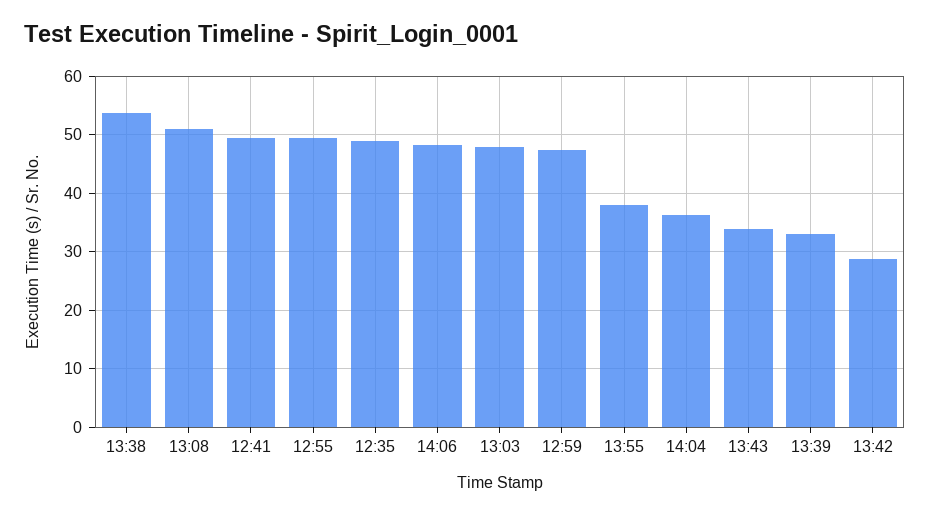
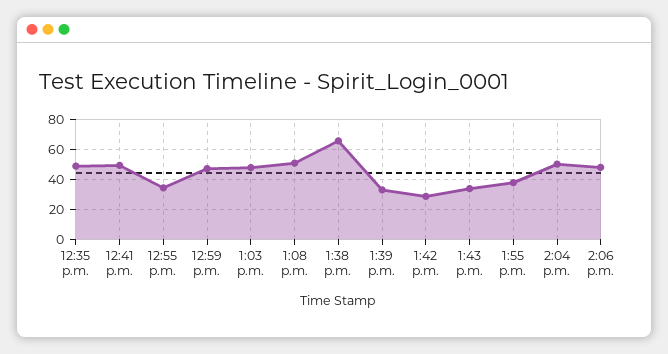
13:38: 54 -> 65
12:55: 50 -> 35
14:04: 36 -> 50

